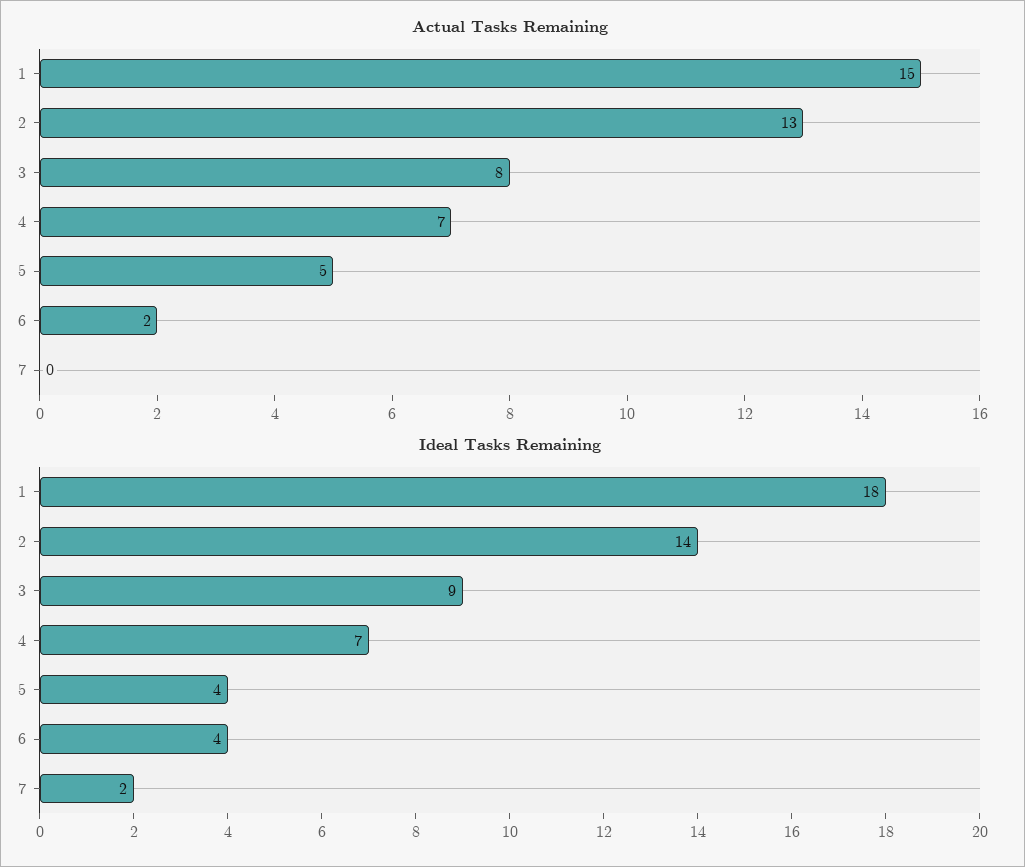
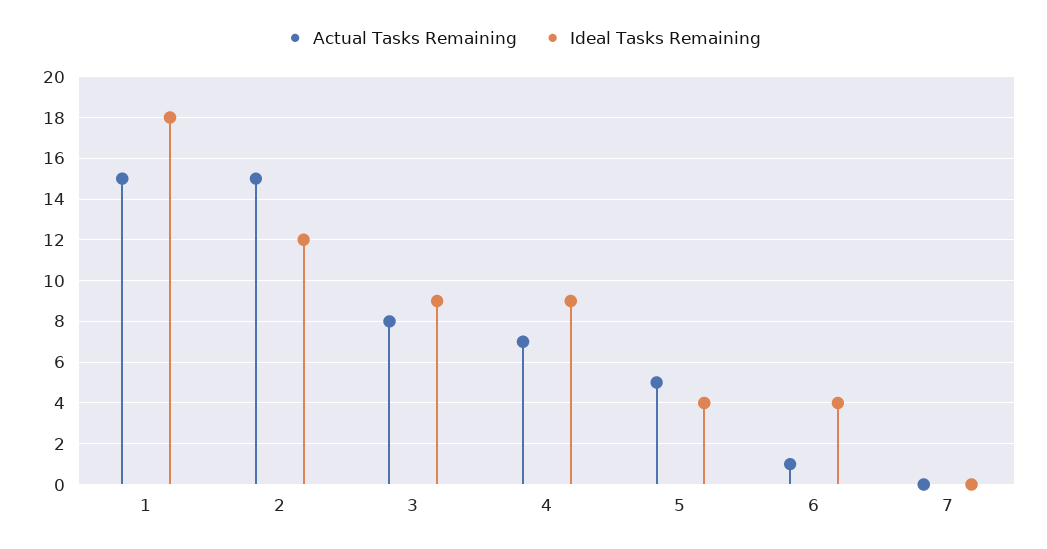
Actual Tasks Remaining, 2: 13 -> 15
Actual Tasks Remaining, 6: 2 -> 1
Ideal Tasks Remaining, 2: 14 -> 12
Ideal Tasks Remaining, 4: 7 -> 9
Ideal Tasks Remaining, 7: 2 -> 0

